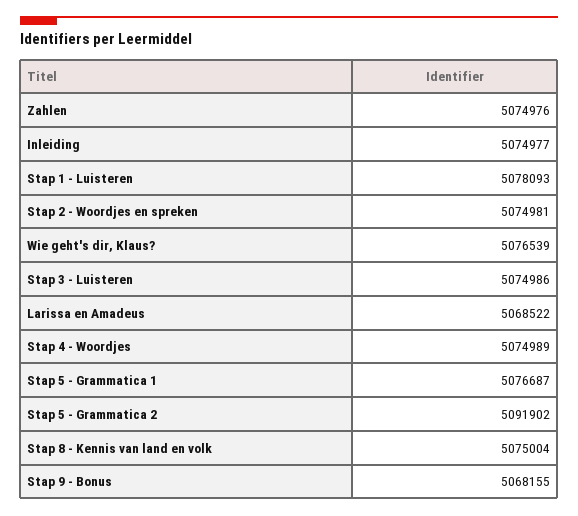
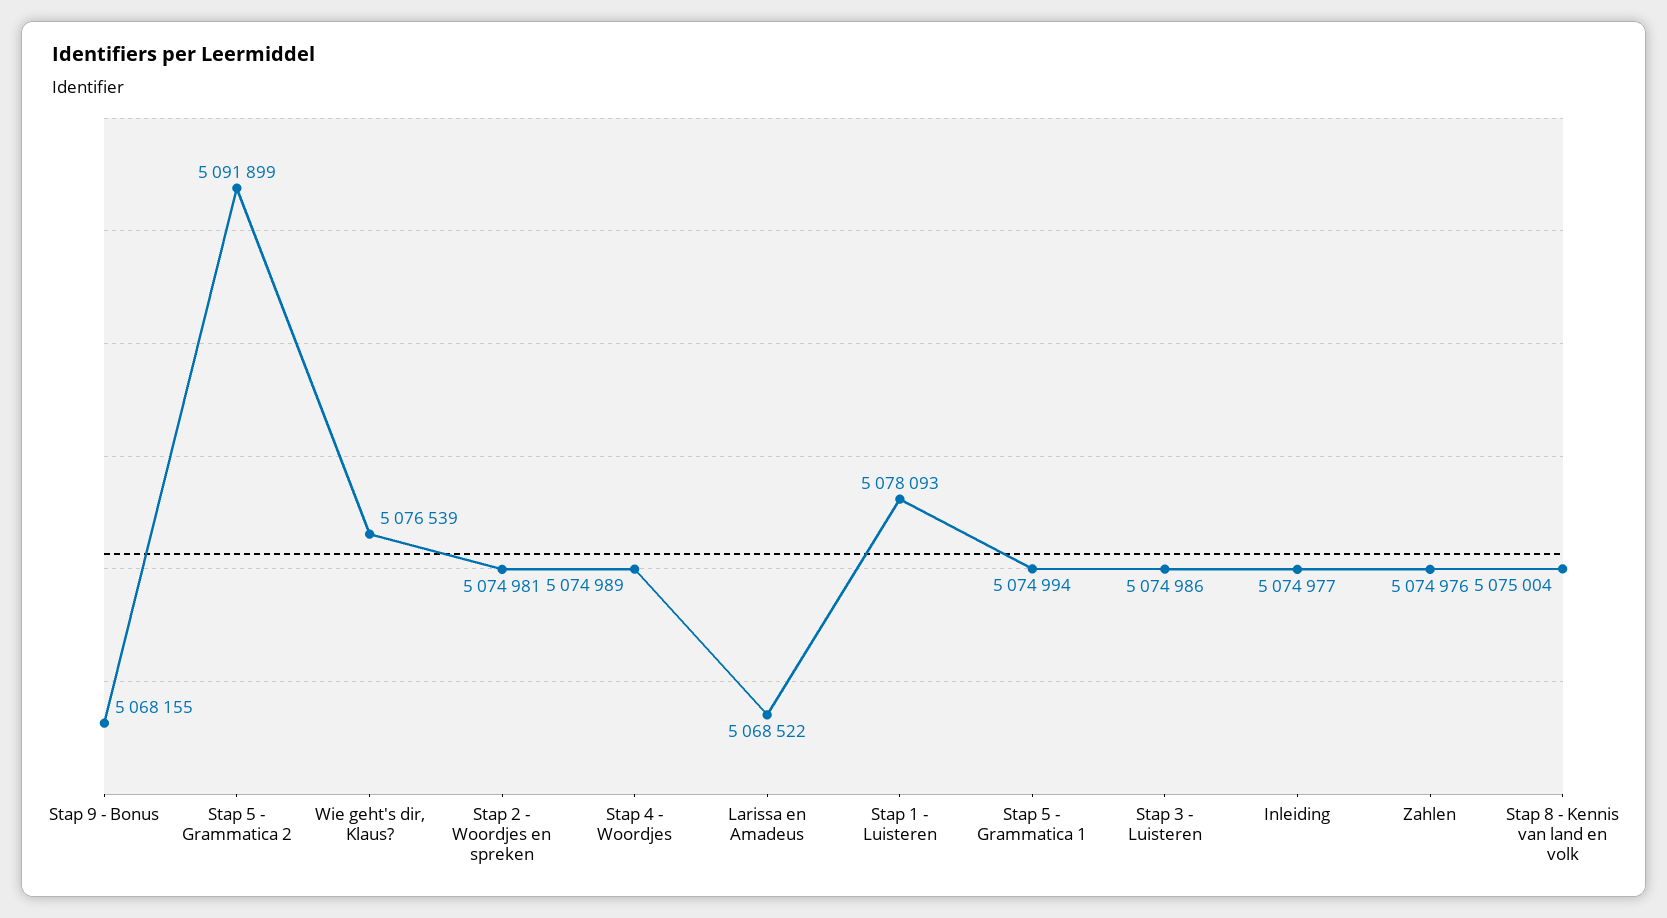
Stap 5 - Grammatica 1: 5076687 -> 5074994
Stap 5 - Grammatica 2: 5091902 -> 5091899

